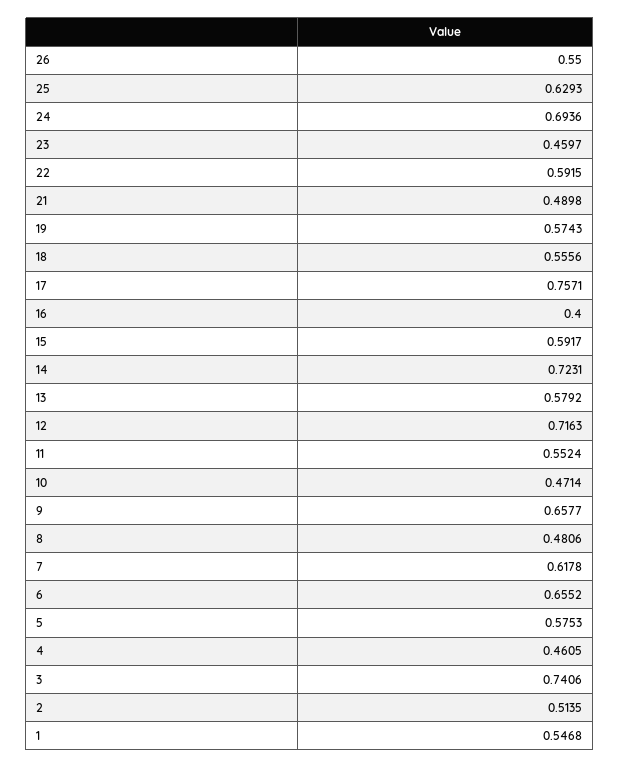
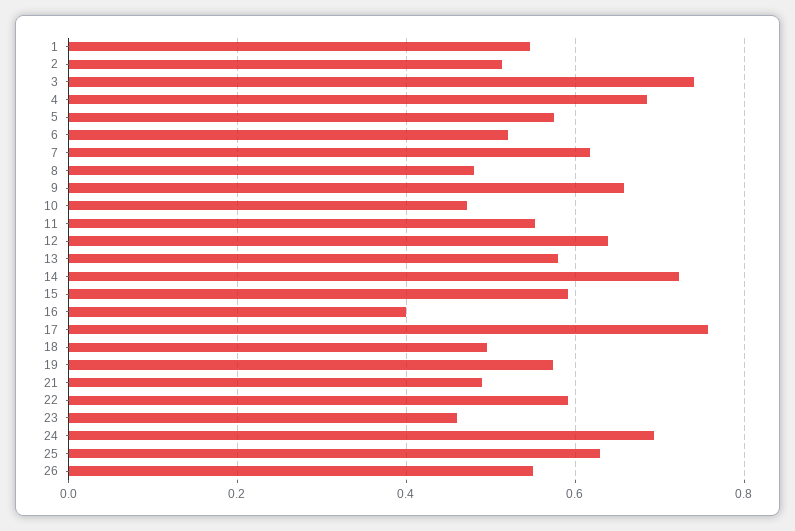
18: 0.5556 -> 0.5
12: 0.7163 -> 0.64
6: 0.6552 -> 0.52
4: 0.4605 -> 0.68

